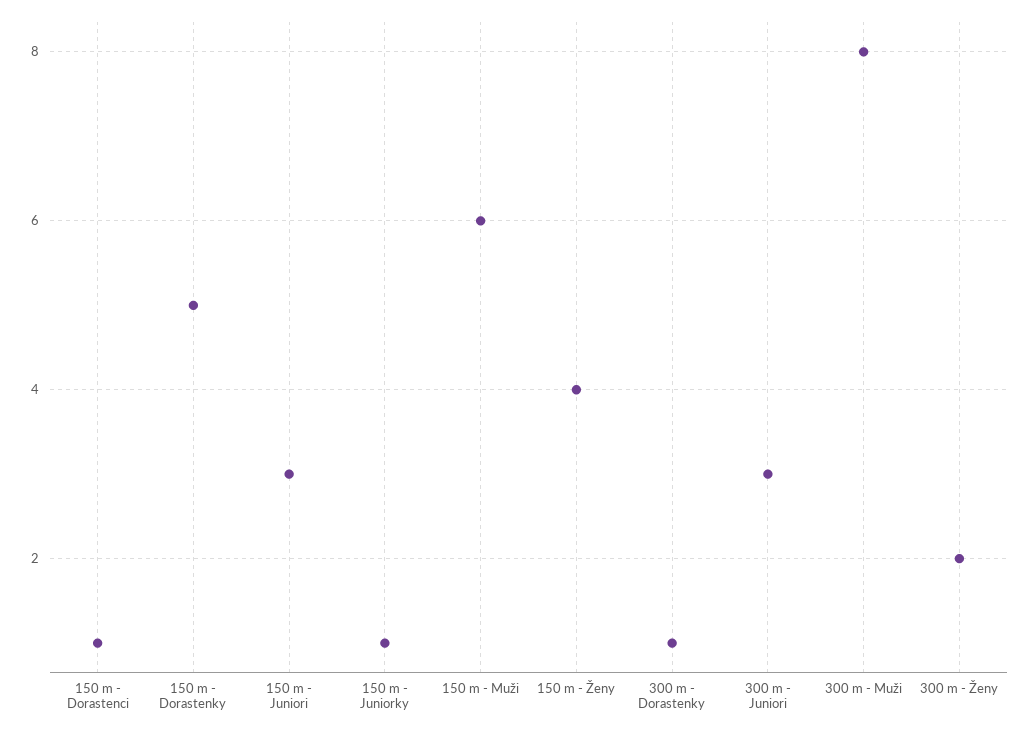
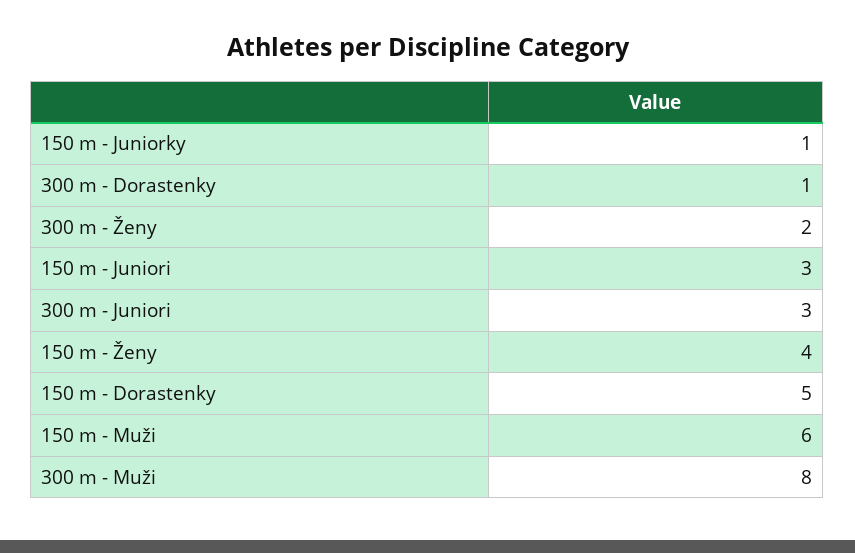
150 m - Dorastenci: 1 -> none

